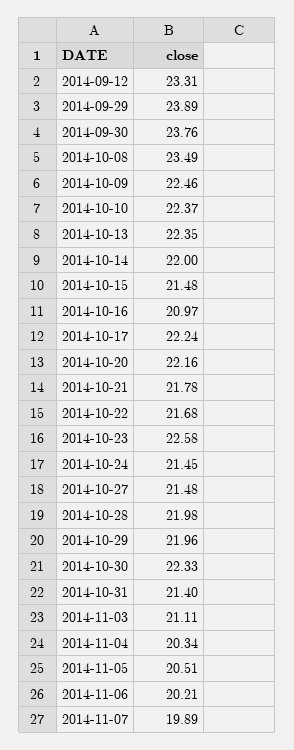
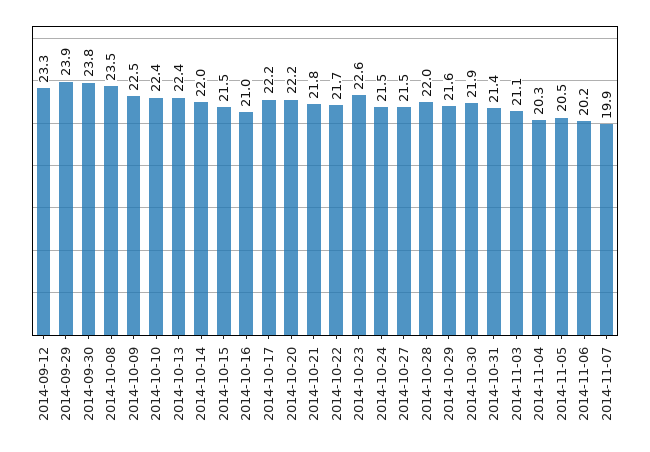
2014-10-29: 21.96 -> 21.6
2014-10-30: 22.33 -> 21.9

